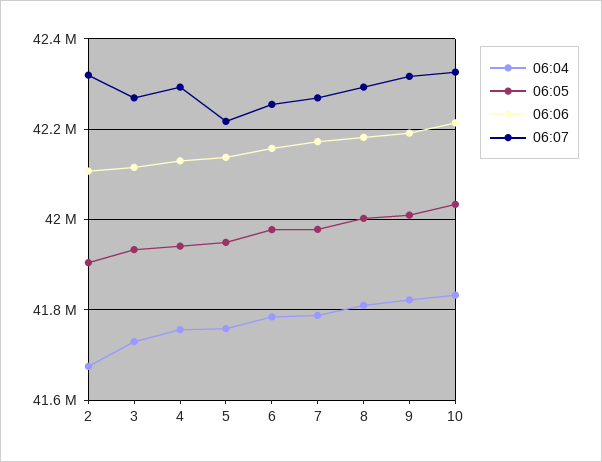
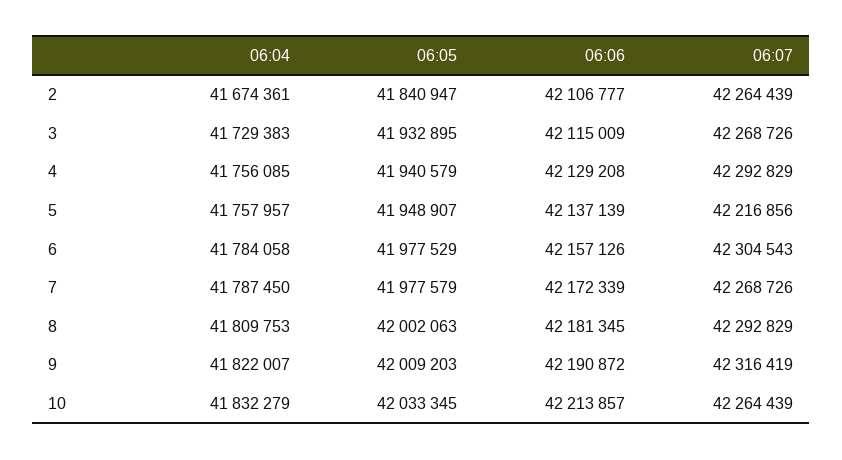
06:05, 2: 41900000 -> 41840947
06:07, 2: 42320000 -> 42264439
06:07, 6: 42260000 -> 42304543
06:07, 10: 42320000 -> 42264439

